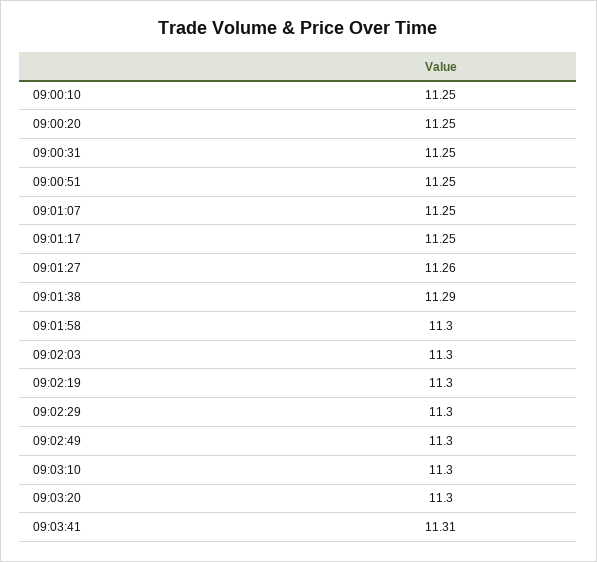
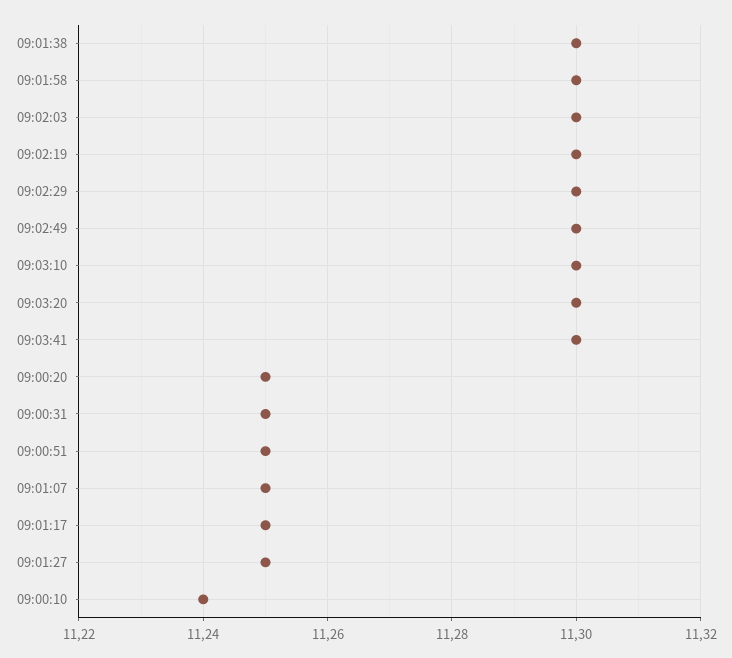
09:00:10: 11.25 -> 11.24
09:01:27: 11.26 -> 11.25
09:01:38: 11.29 -> 11.3
09:03:41: 11.31 -> 11.3

